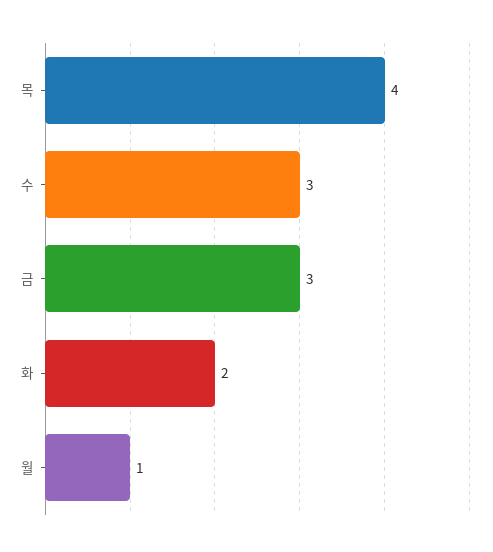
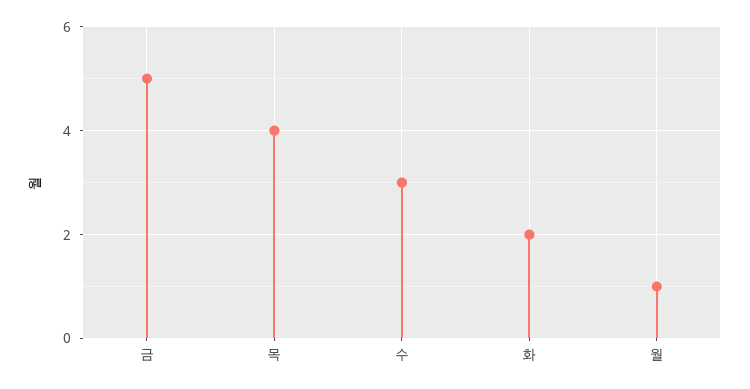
금: 3 -> 5

